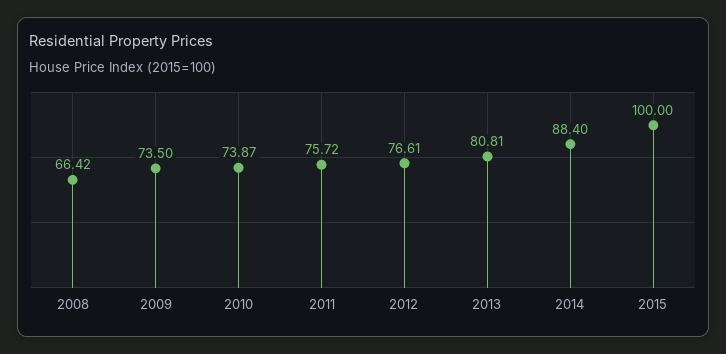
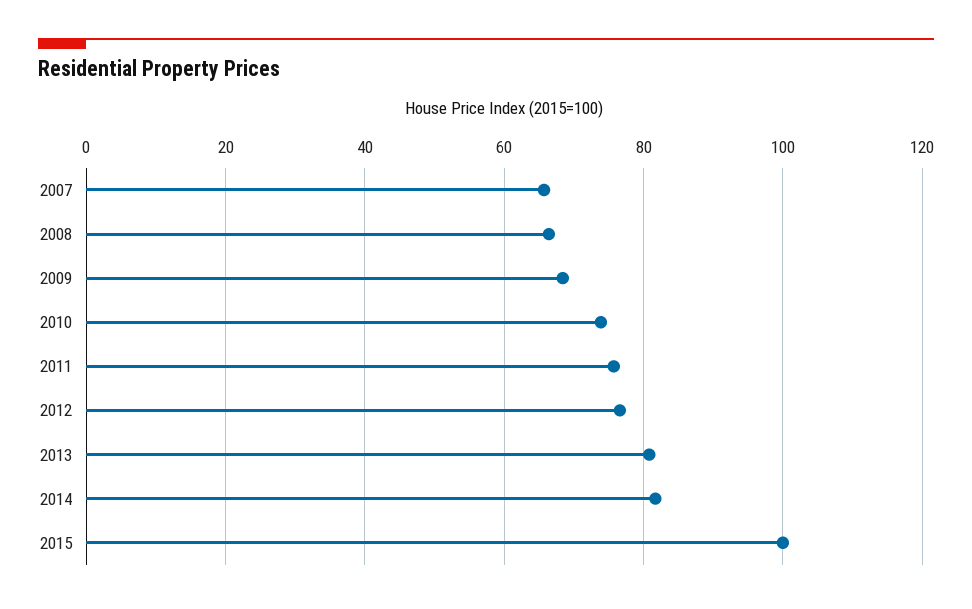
2009: 73.5 -> 68
2014: 88.4 -> 82
2007: none -> 66

